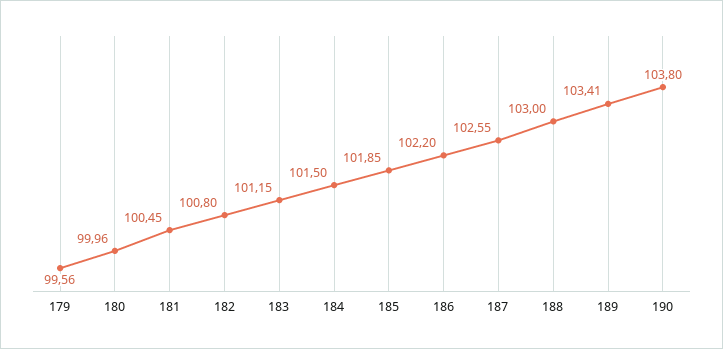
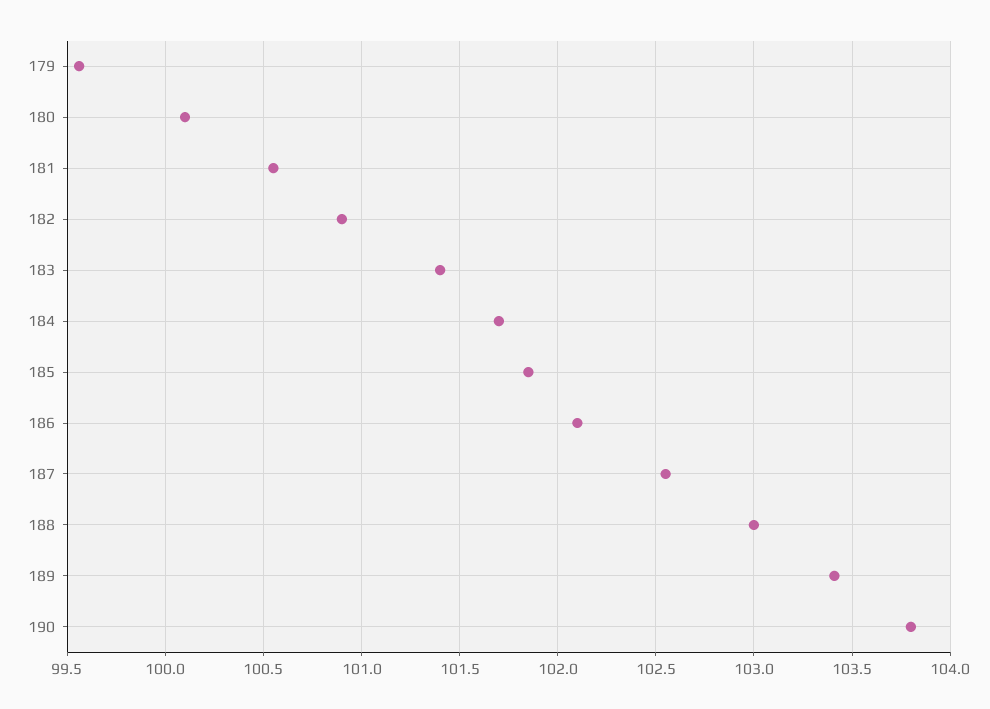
180: 99.96 -> 100.1
181: 100.45 -> 100.55
182: 100.8 -> 100.9
183: 101.15 -> 101.4
184: 101.5 -> 101.7
186: 102.2 -> 102.1

